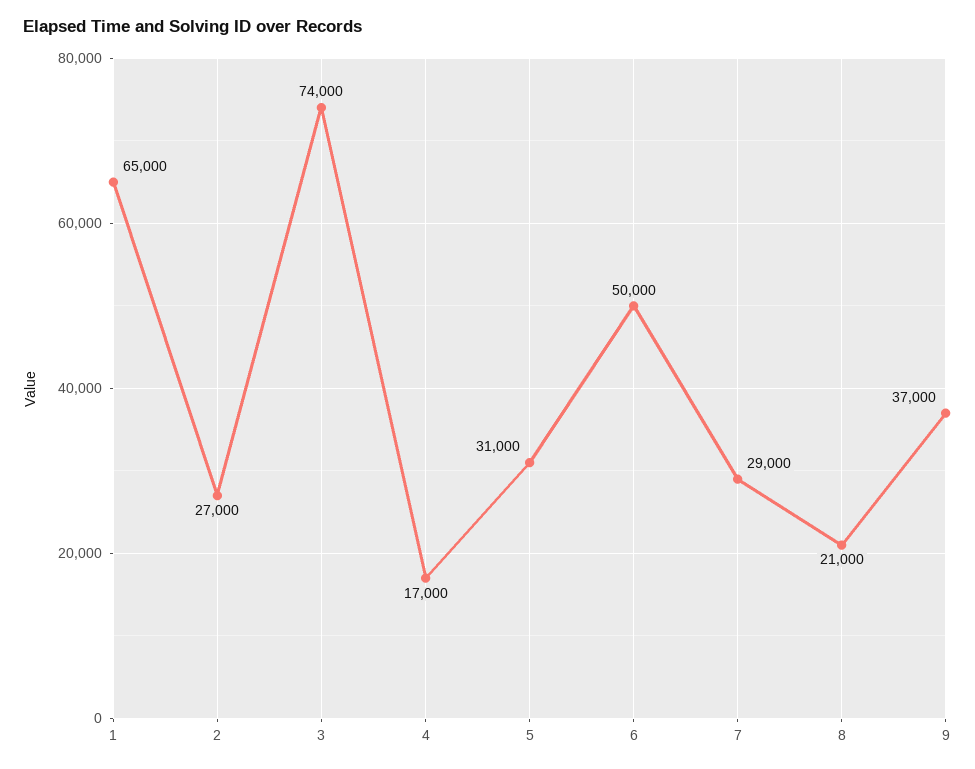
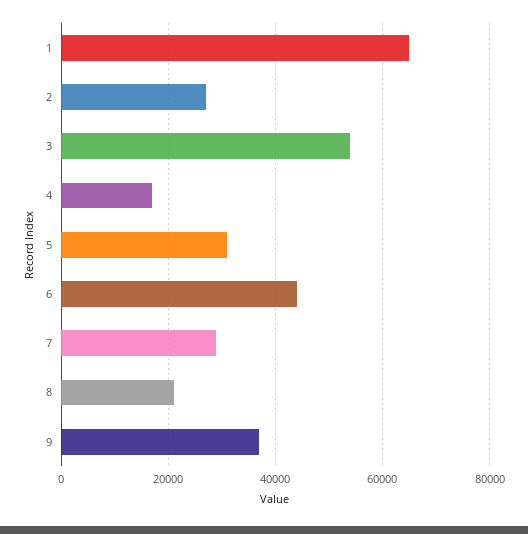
3: 74000 -> 54000
6: 50000 -> 44000

